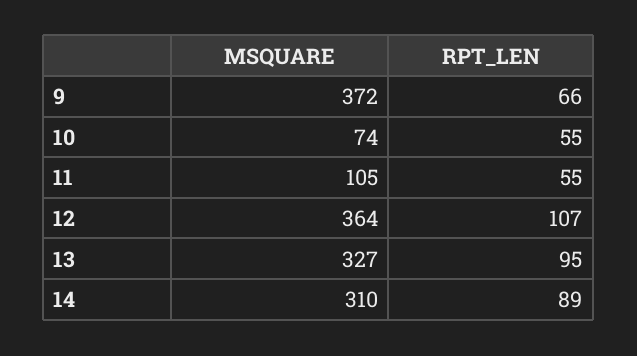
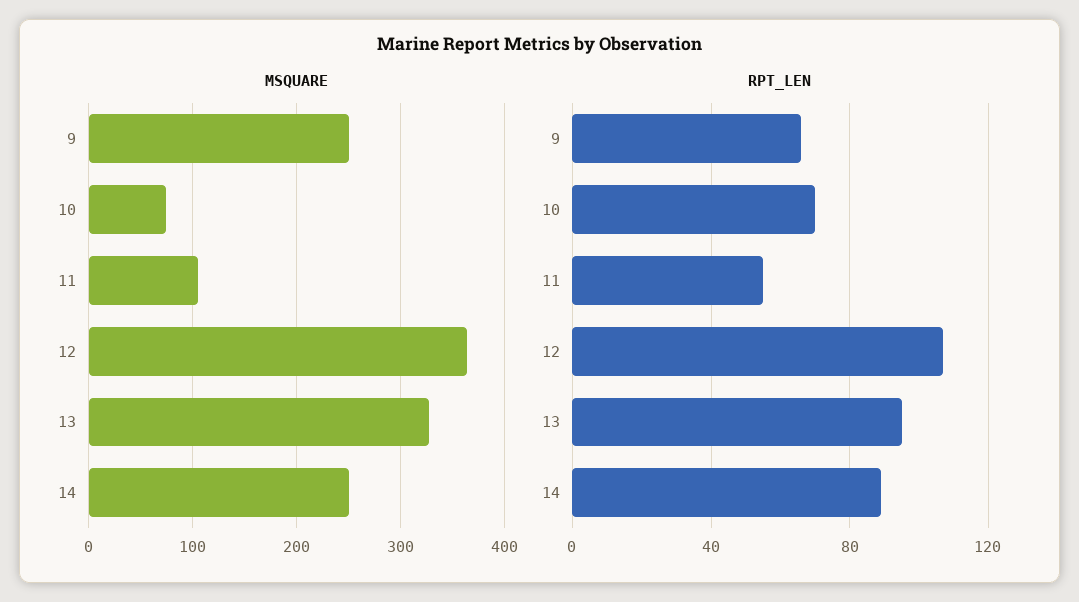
MSQUARE, 9: 372 -> 250
RPT_LEN, 10: 55 -> 70
MSQUARE, 14: 310 -> 250

